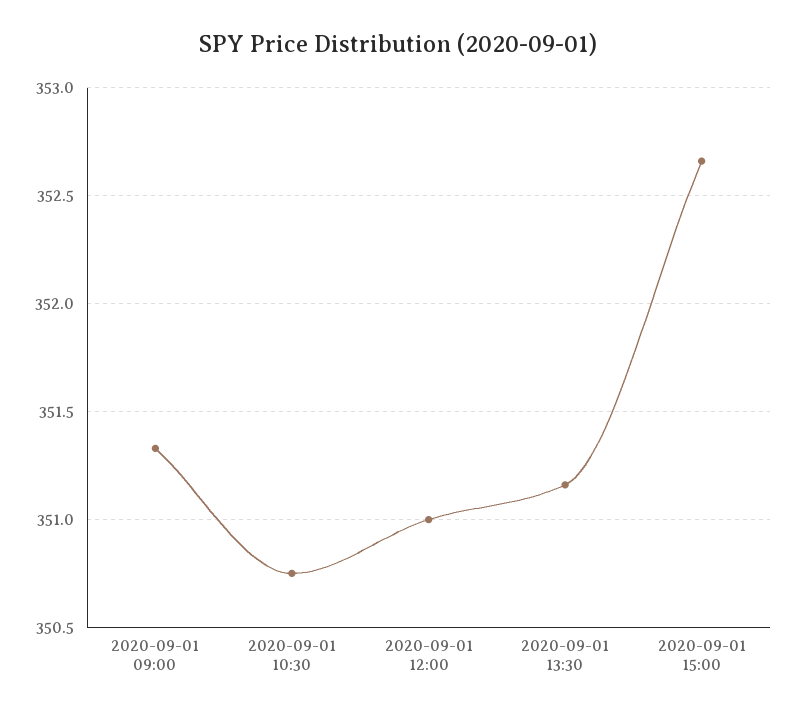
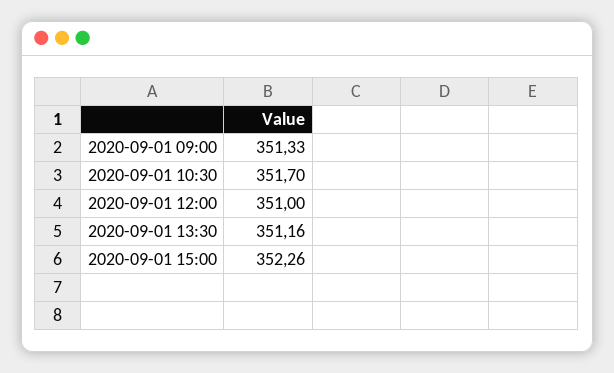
2020-09-01 10:30: 350.75 -> 351.7
2020-09-01 15:00: 352.65 -> 352.26

